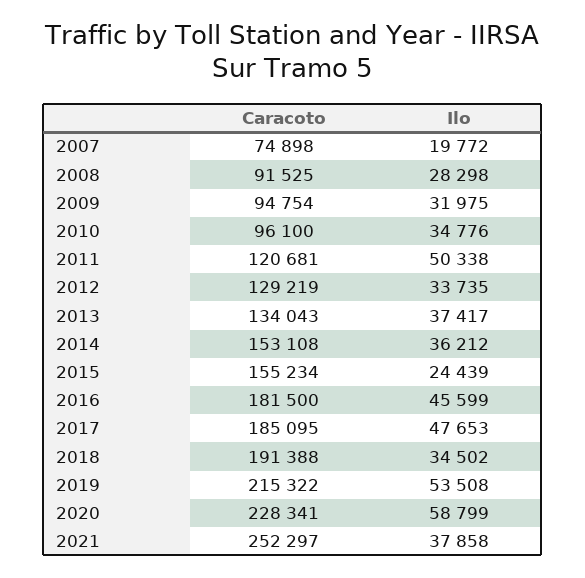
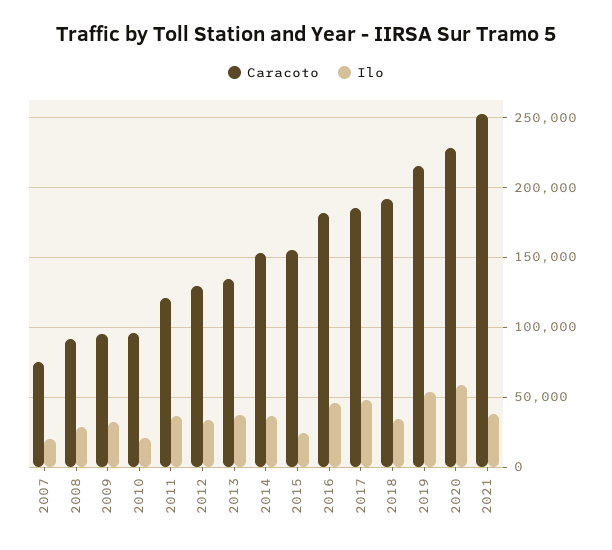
Ilo, 2010: 34776 -> 20000
Ilo, 2011: 50338 -> 35000

